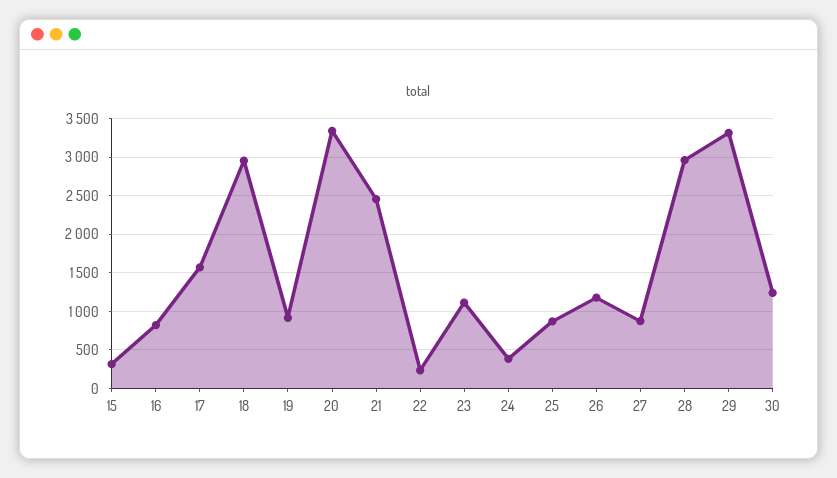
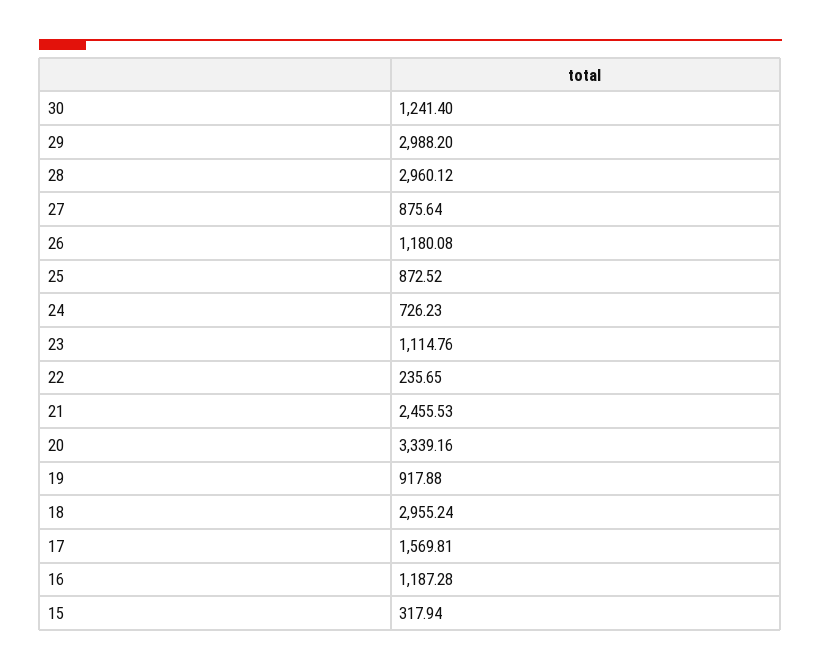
16: 800 -> 1187.28
24: 400 -> 726.23
29: 3300 -> 2988.2

